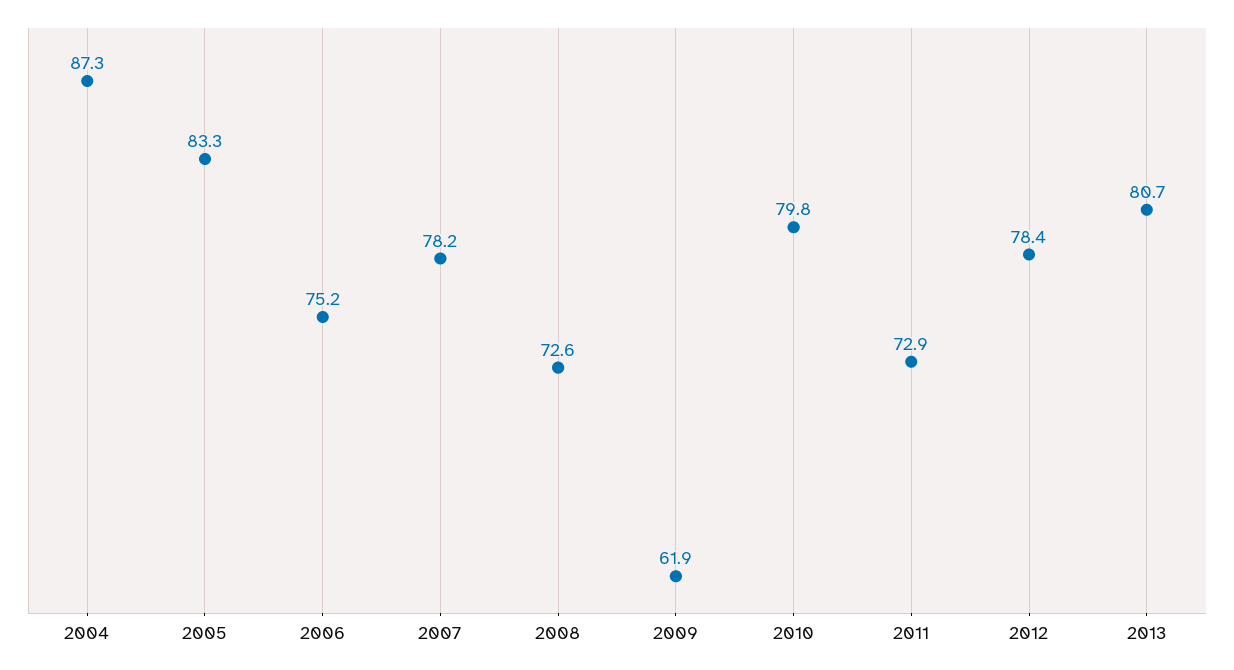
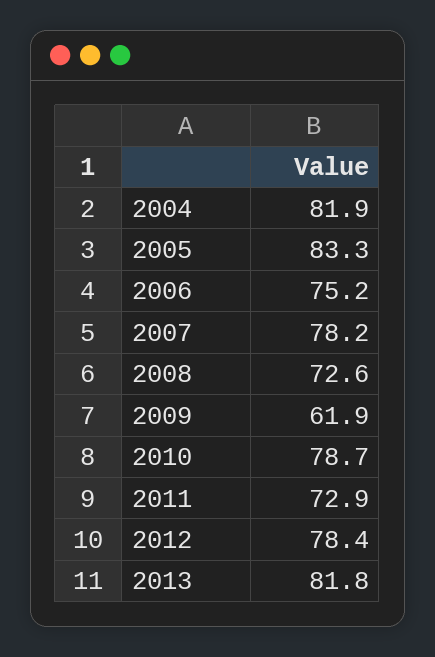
2004: 87.3 -> 81.9
2010: 79.8 -> 78.7
2013: 80.7 -> 81.8

